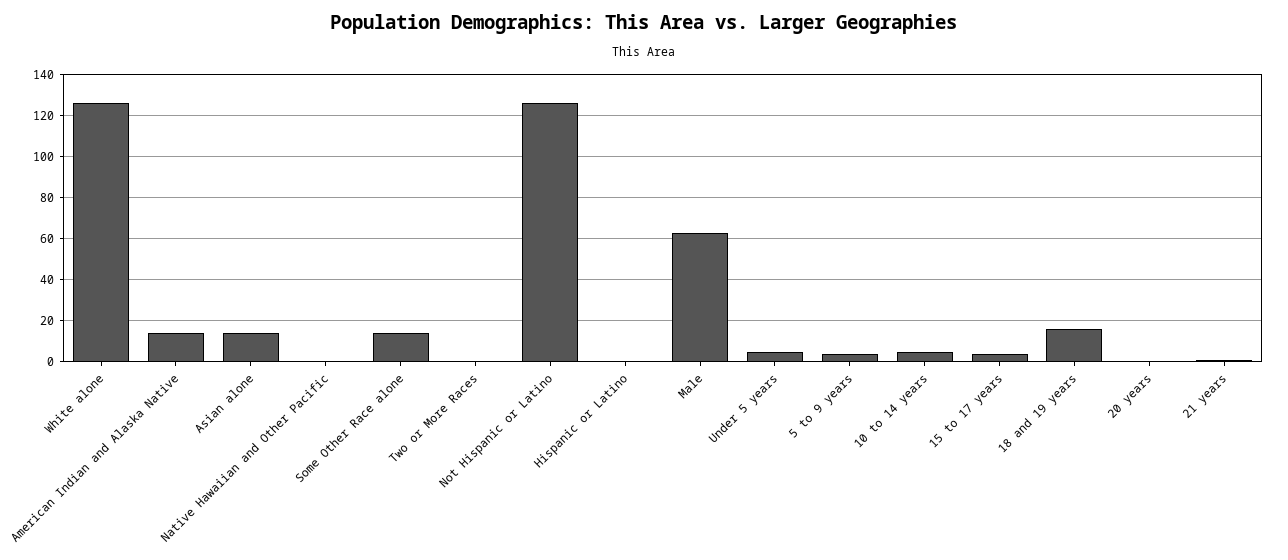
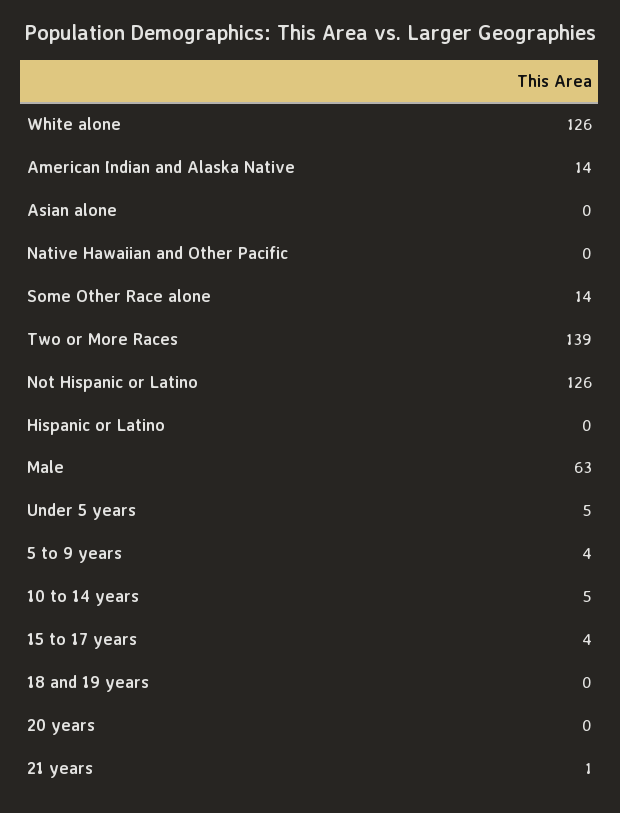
Asian alone: 15 -> 0
Two or More Races: 0 -> 139
18 and 19 years: 15 -> 0

